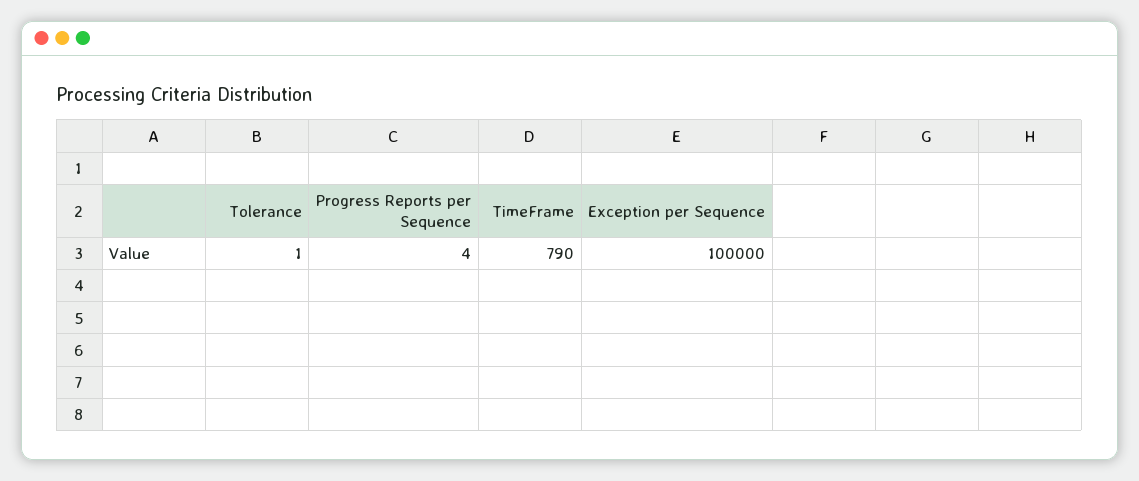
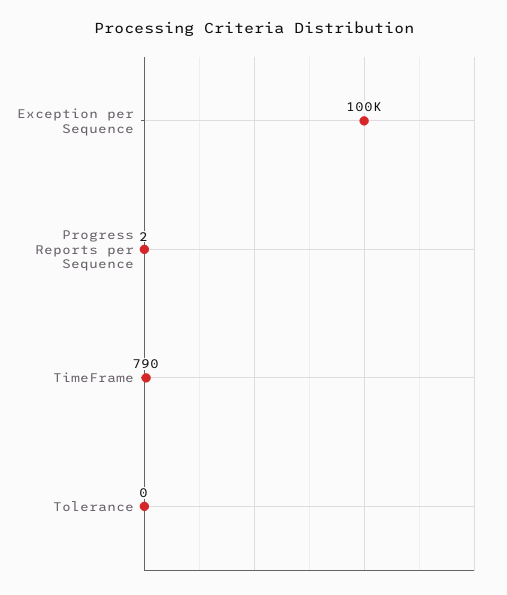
Tolerance: 1 -> 0
Progress Reports per Sequence: 4 -> 2

